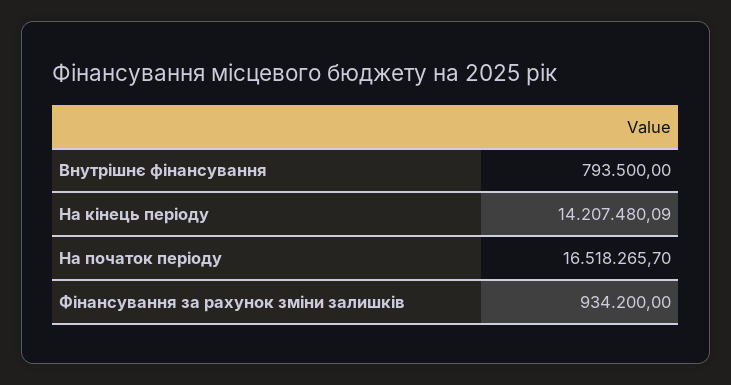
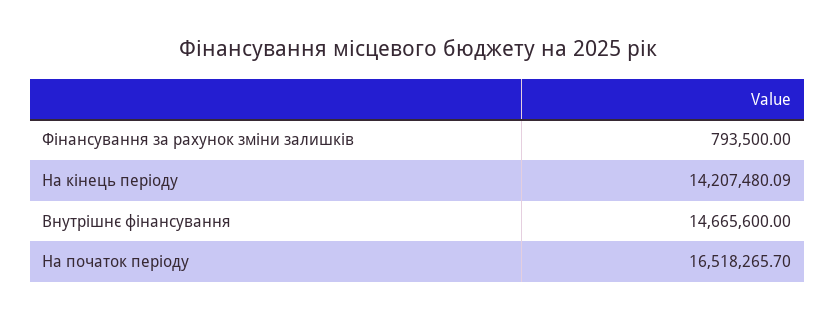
Внутрішнє фінансування: 793500 -> 14665600
Фінансування за рахунок зміни залишків: 934200 -> 793500

